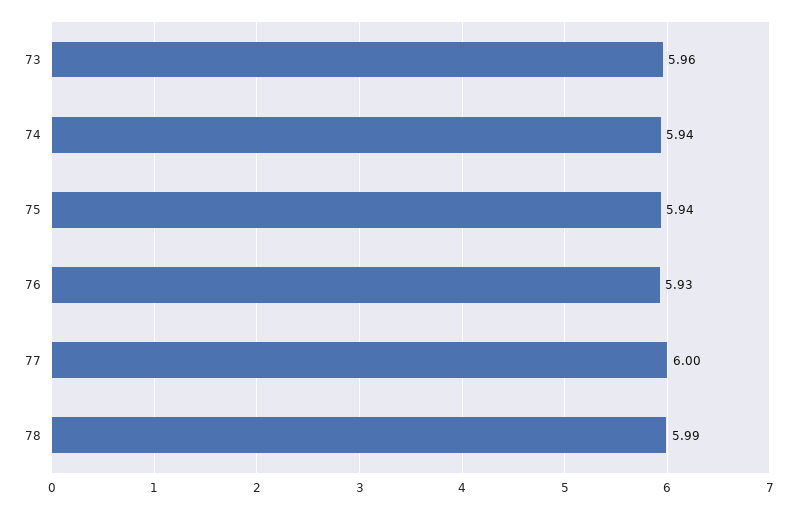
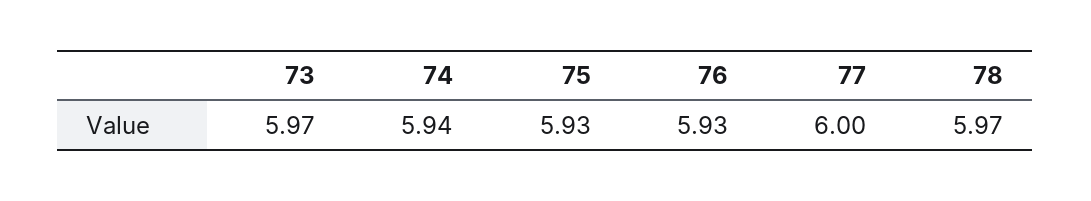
73: 5.96 -> 5.97
75: 5.94 -> 5.93
78: 5.99 -> 5.97

